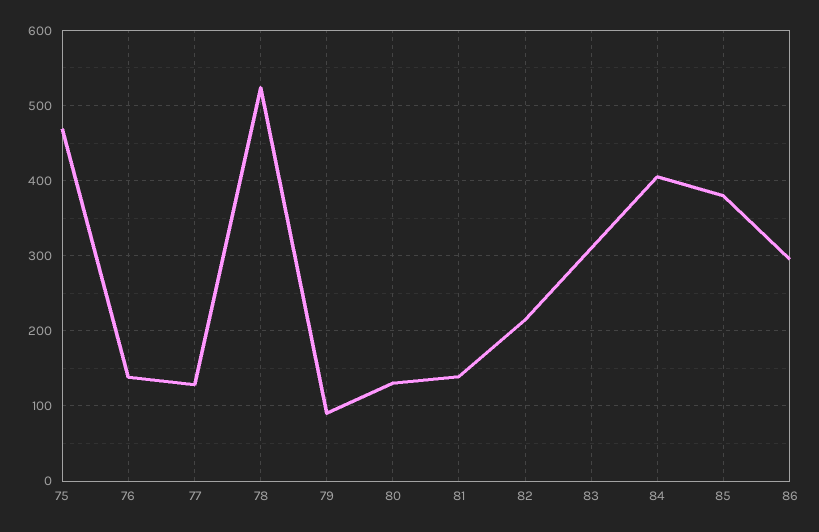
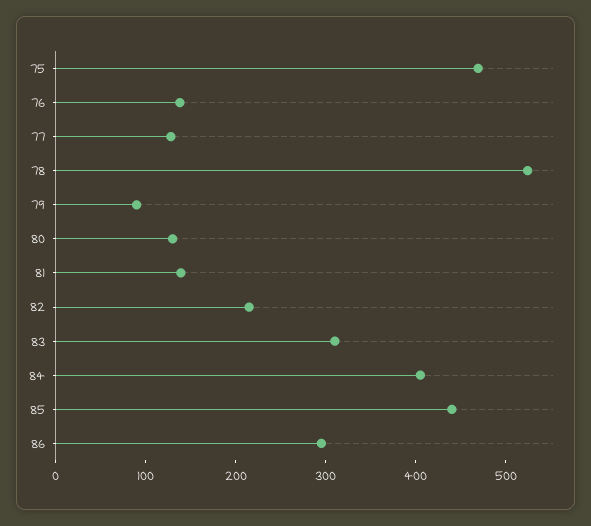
85: 380 -> 440

